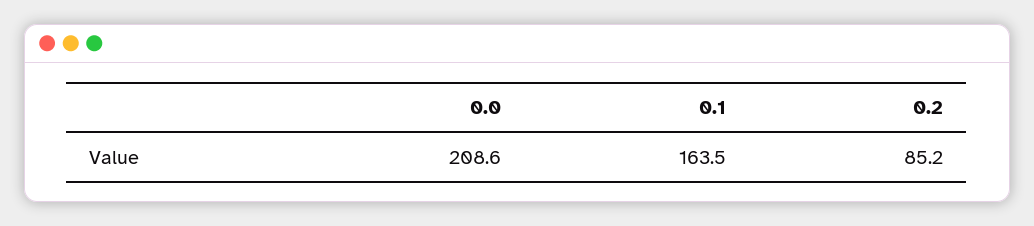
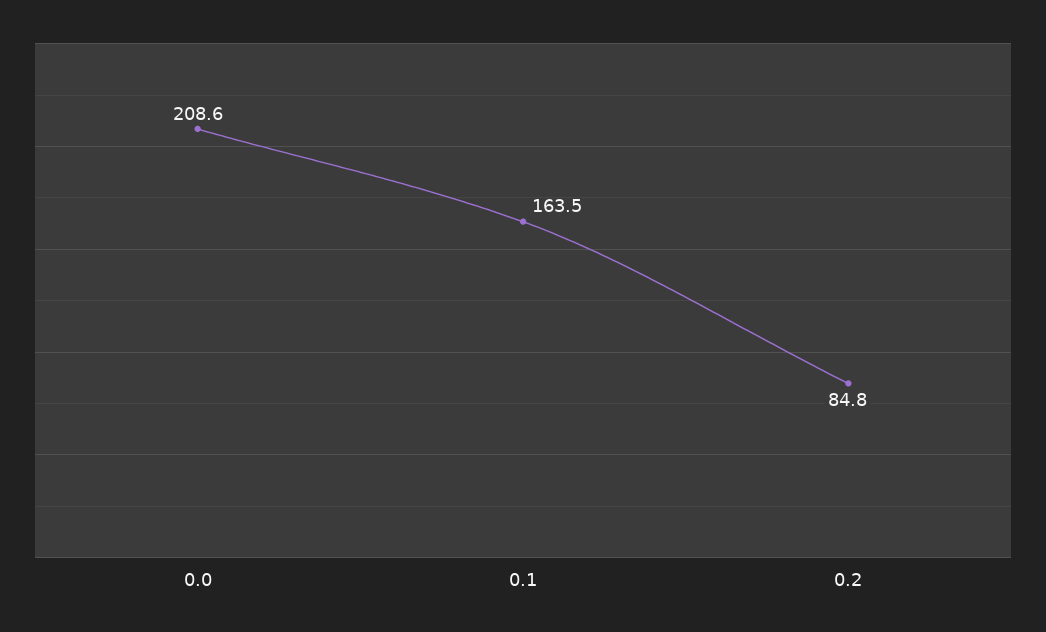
0.2: 85.2 -> 84.8

